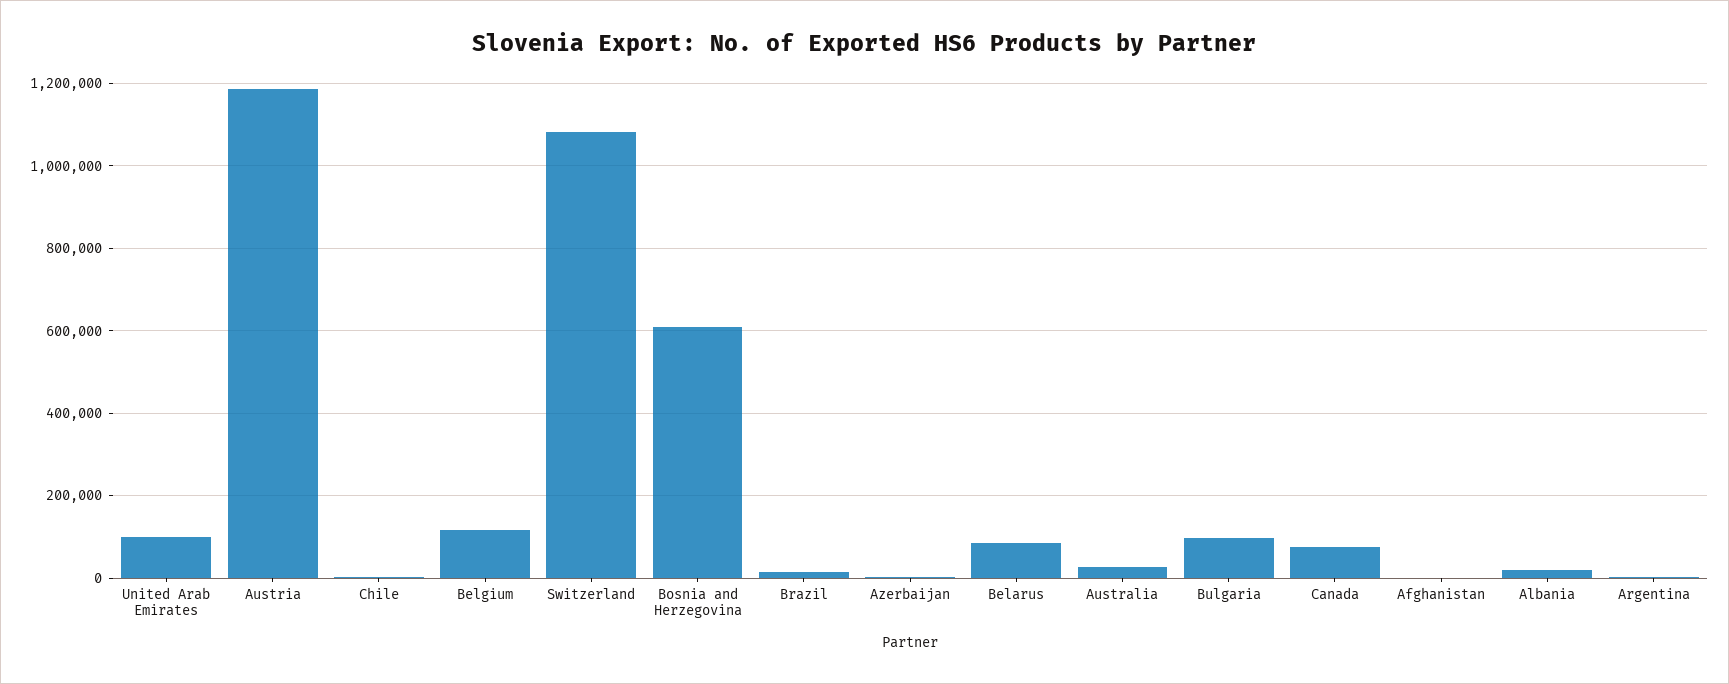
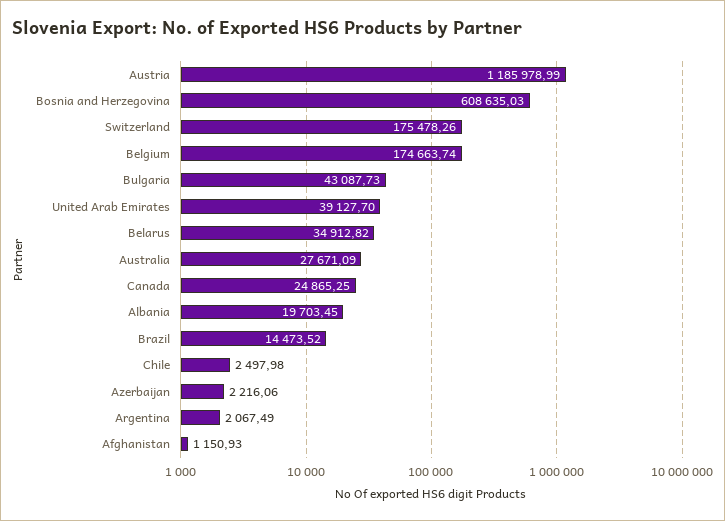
United Arab Emirates: 100000 -> 39127.7
Belgium: 120000 -> 174663.74
Switzerland: 1080000 -> 175478.26
Belarus: 80000 -> 34912.82
Bulgaria: 100000 -> 43087.73
Canada: 80000 -> 24865.25

